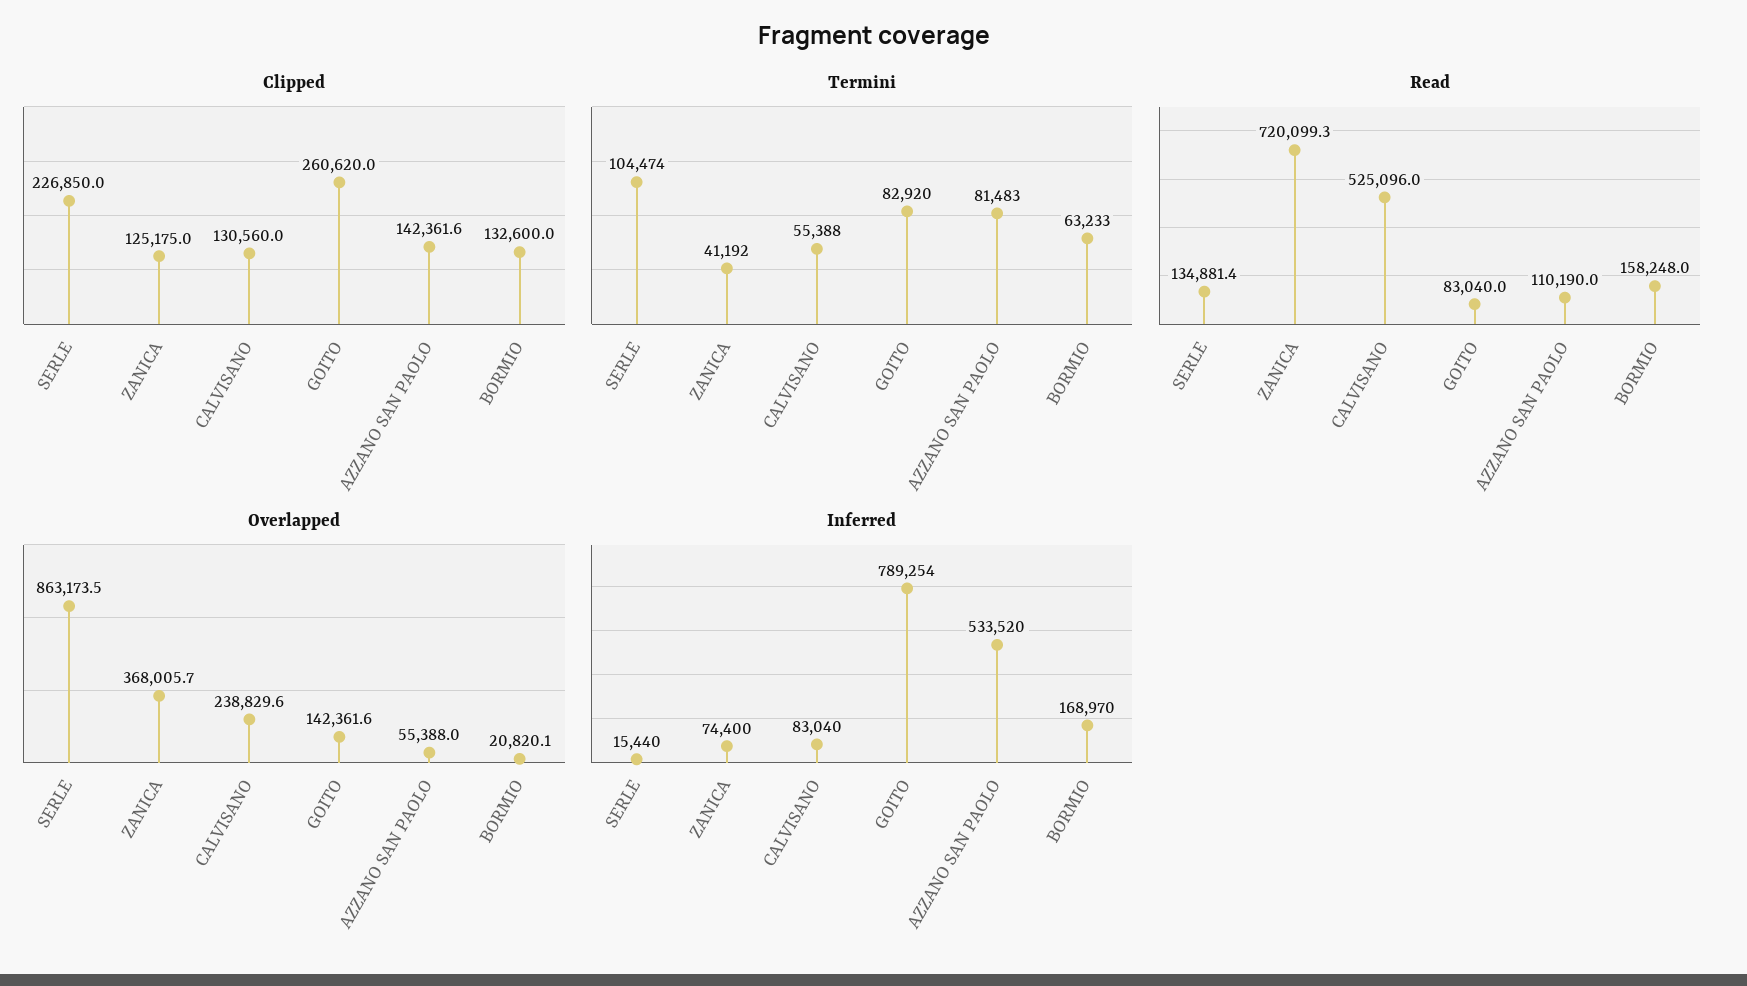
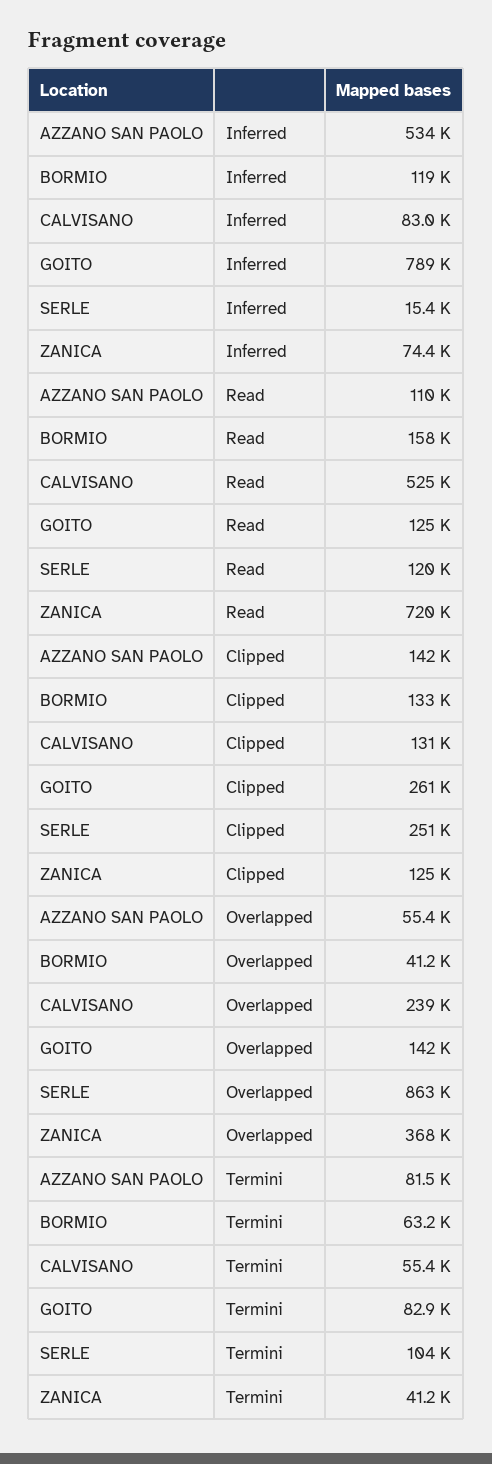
Clipped, SERLE: 226850 -> 251000
Read, SERLE: 134881.4 -> 120000
Read, GOITO: 83040 -> 125000
Overlapped, BORMIO: 20820.1 -> 41200
Inferred, BORMIO: 168970 -> 119000

